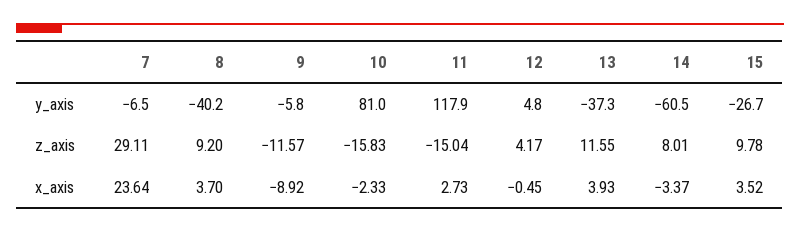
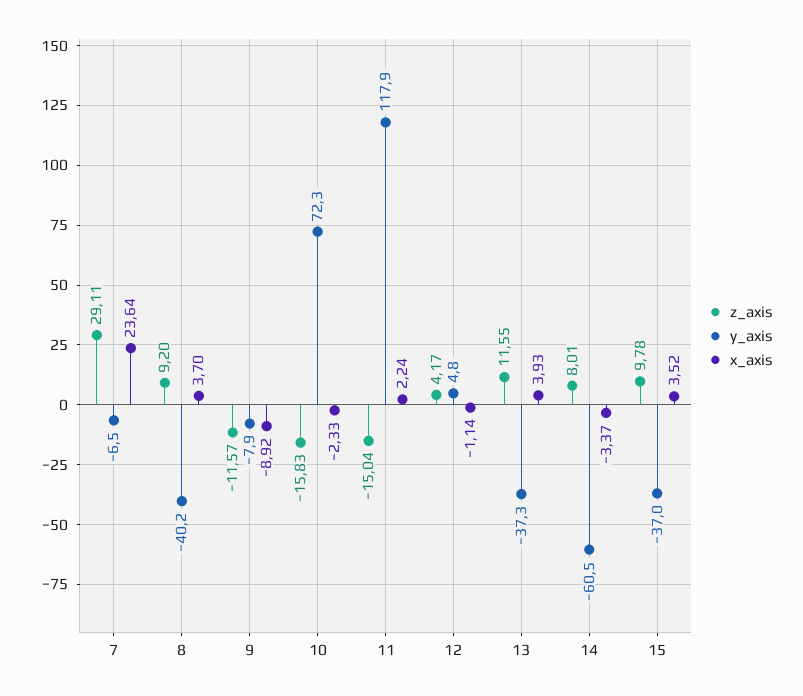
y_axis, 9: -5.8 -> -7.9
y_axis, 10: 81 -> 72.3
y_axis, 15: -26.7 -> -37
x_axis, 11: 2.73 -> 2.24
x_axis, 12: -0.45 -> -1.14

